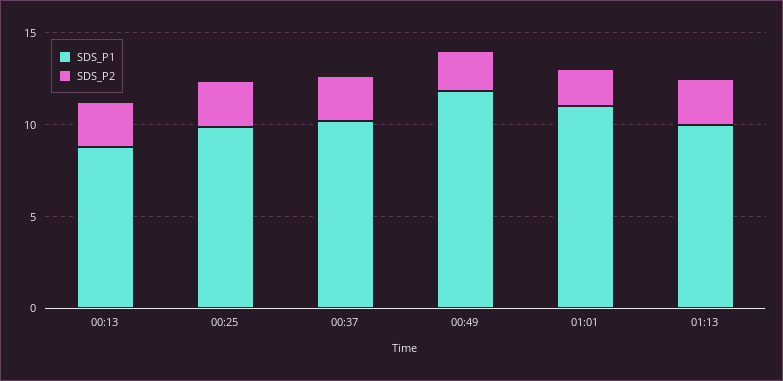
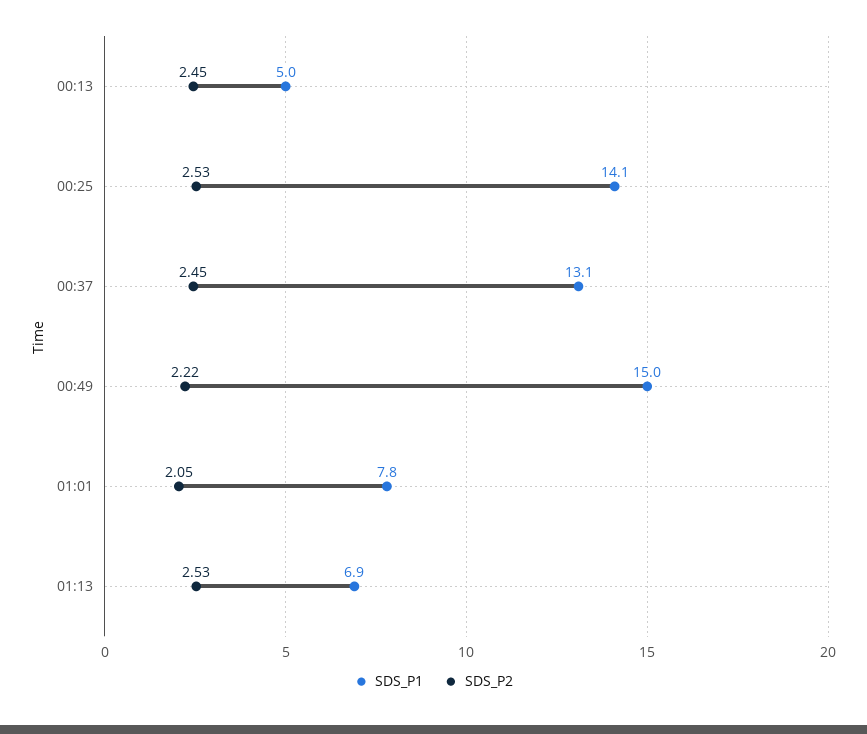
SDS_P1, 00:13: 9 -> 5
SDS_P1, 00:25: 10 -> 14.1
SDS_P1, 00:37: 10 -> 13.1
SDS_P1, 00:49: 12 -> 15
SDS_P1, 01:01: 11 -> 7.8
SDS_P1, 01:13: 10 -> 6.9

